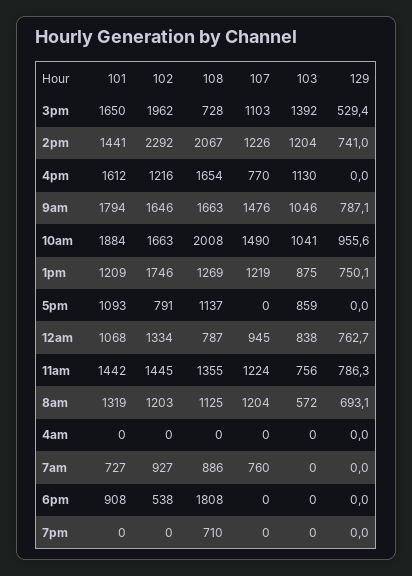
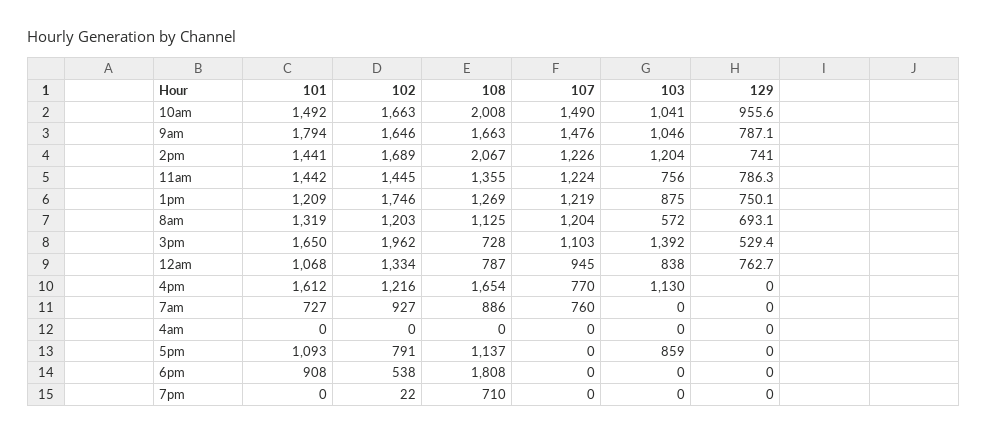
102, 2pm: 2292 -> 1689
101, 10am: 1884 -> 1492
102, 7pm: 0 -> 22

